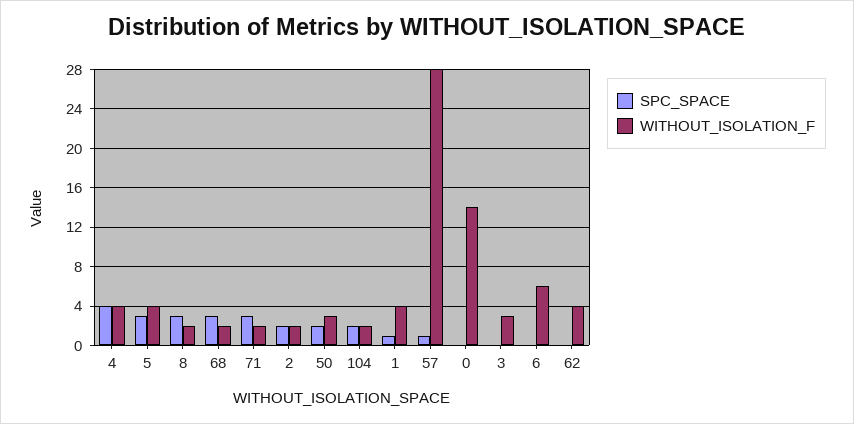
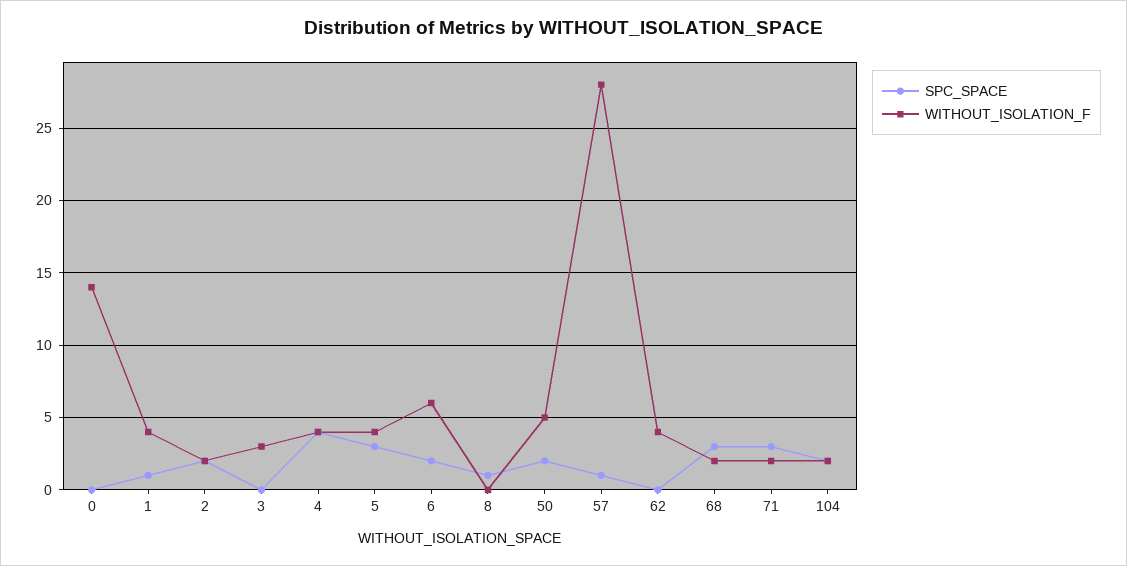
SPC_SPACE, 8: 3 -> 1
WITHOUT_ISOLATION_F, 8: 2 -> 0
WITHOUT_ISOLATION_F, 50: 3 -> 5
SPC_SPACE, 6: 0 -> 2

